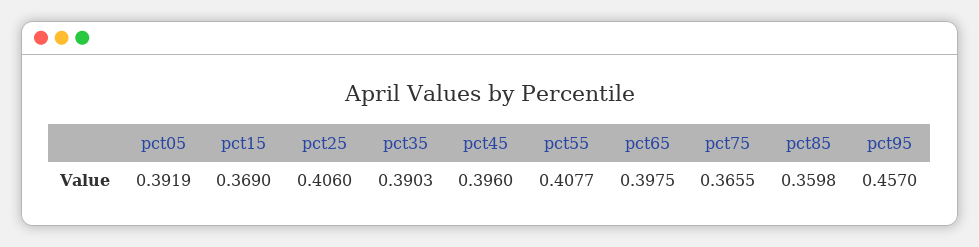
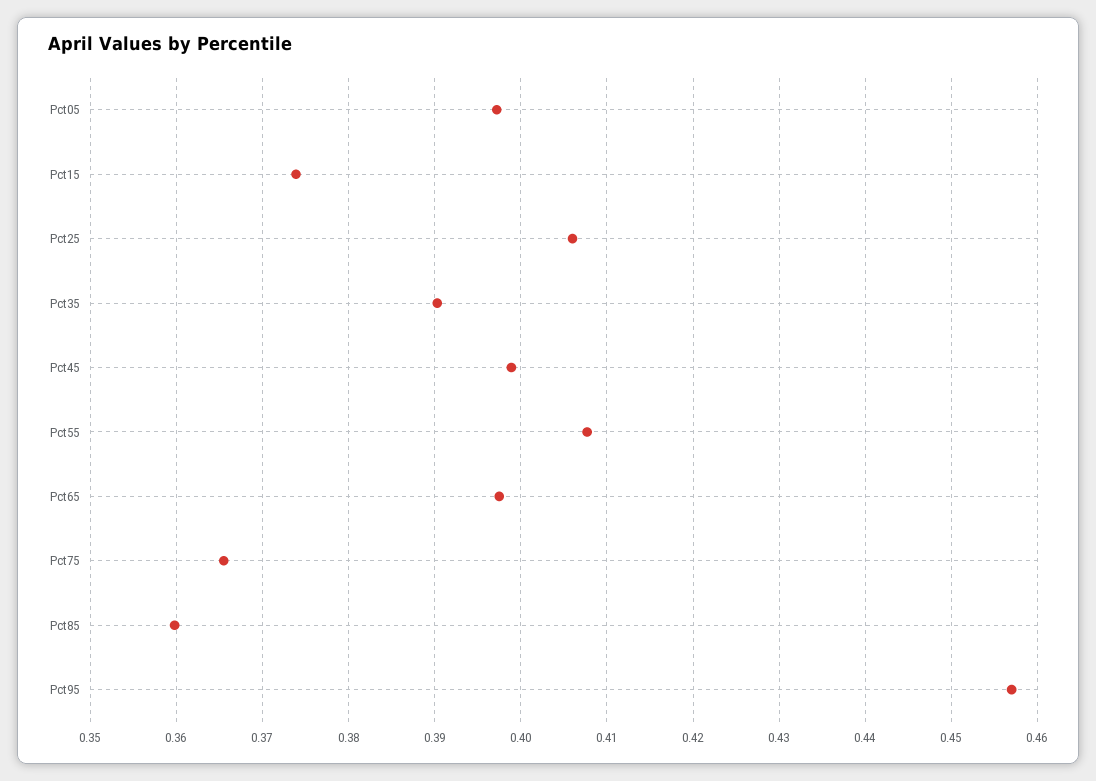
pct05: 0.3919 -> 0.397
pct15: 0.369 -> 0.374
pct45: 0.396 -> 0.399

